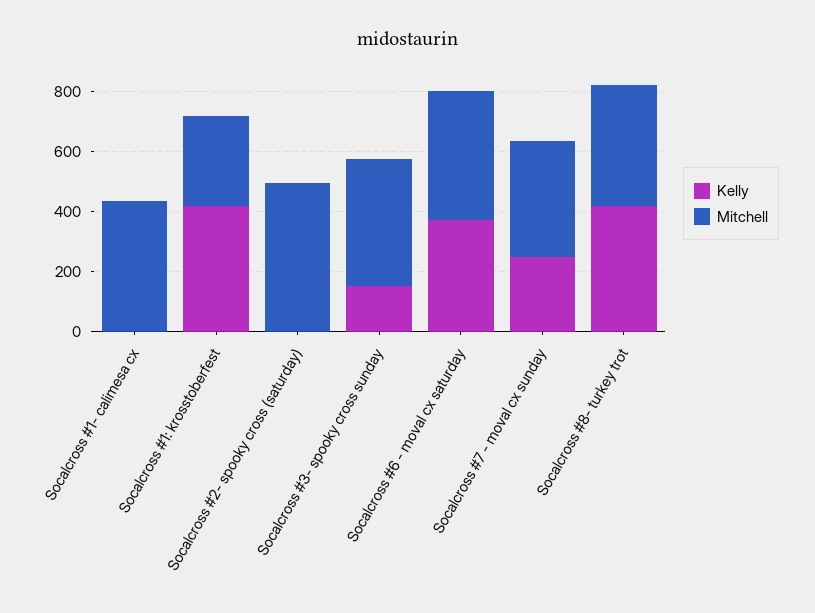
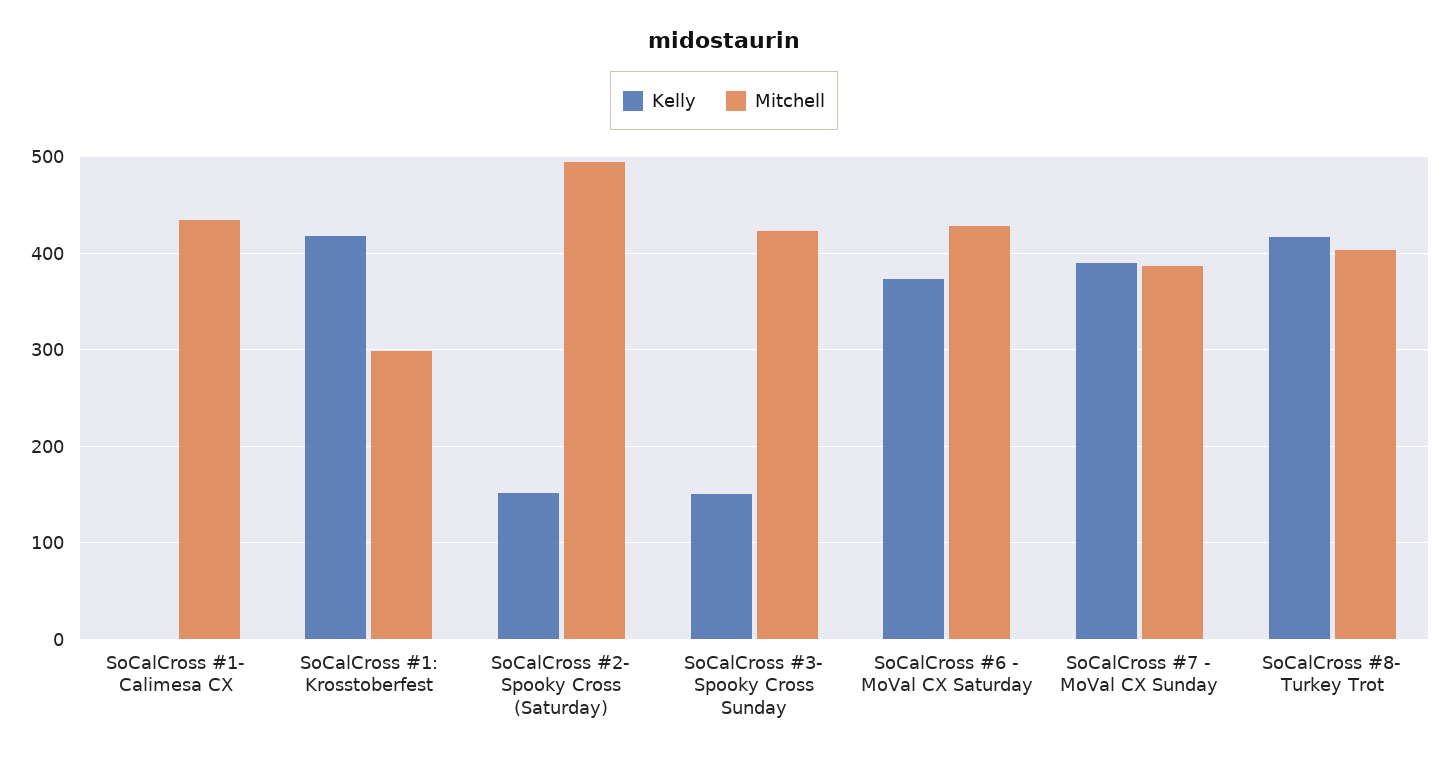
Kelly, Socalcross #2- spooky cross (saturday): 0 -> 150
Kelly, Socalcross #7 - moval cx sunday: 250 -> 390

